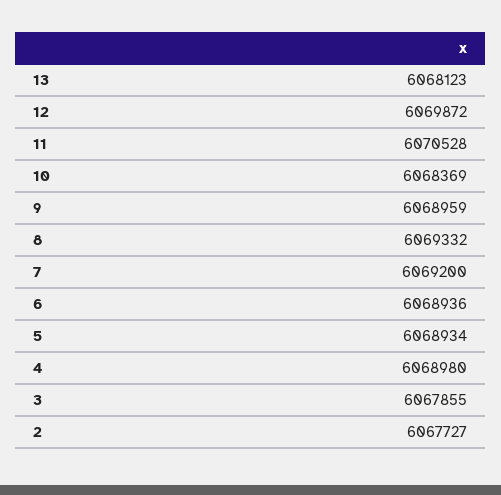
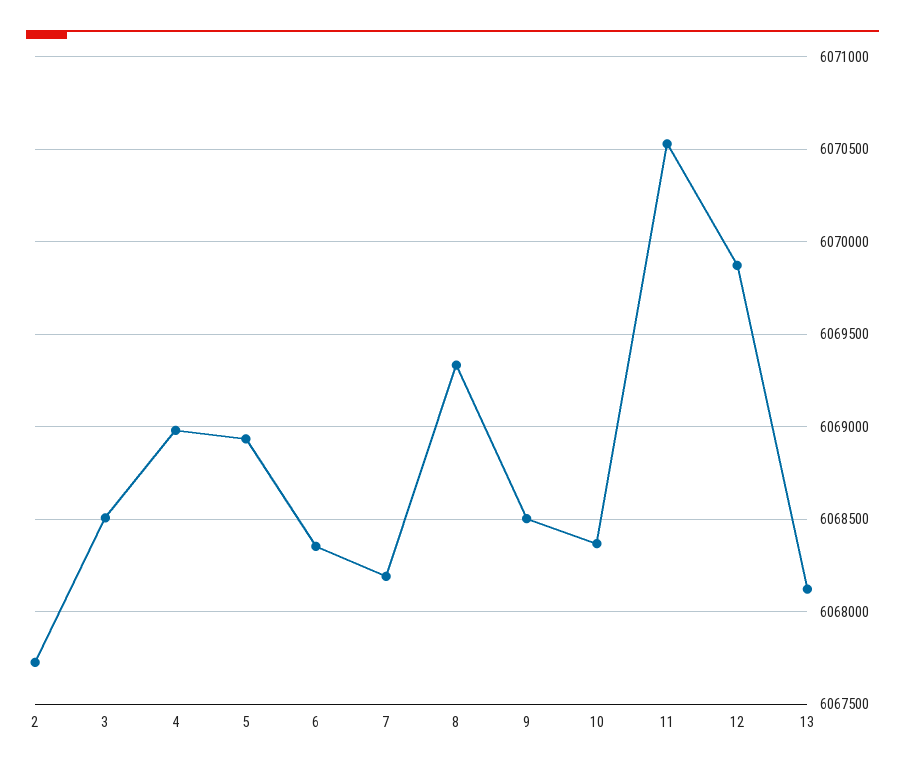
9: 6068959 -> 6068500
7: 6069200 -> 6068200
6: 6068936 -> 6068350
3: 6067855 -> 6068500

